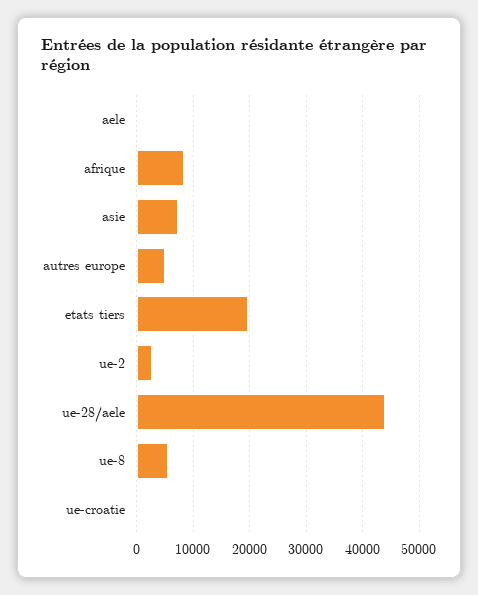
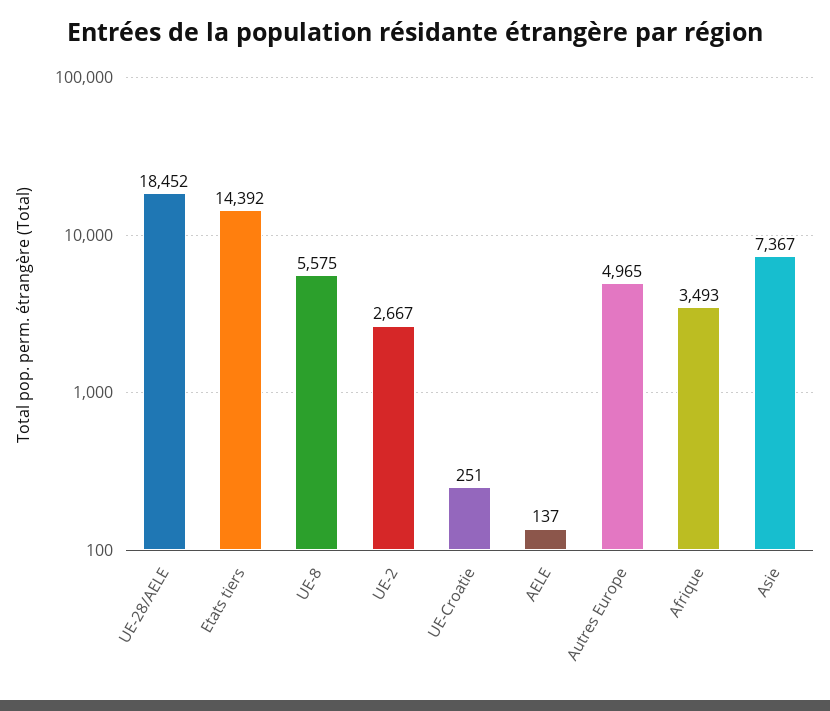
afrique: 8000 -> 3493
etats tiers: 20000 -> 14392
ue-28/aele: 44000 -> 18452

